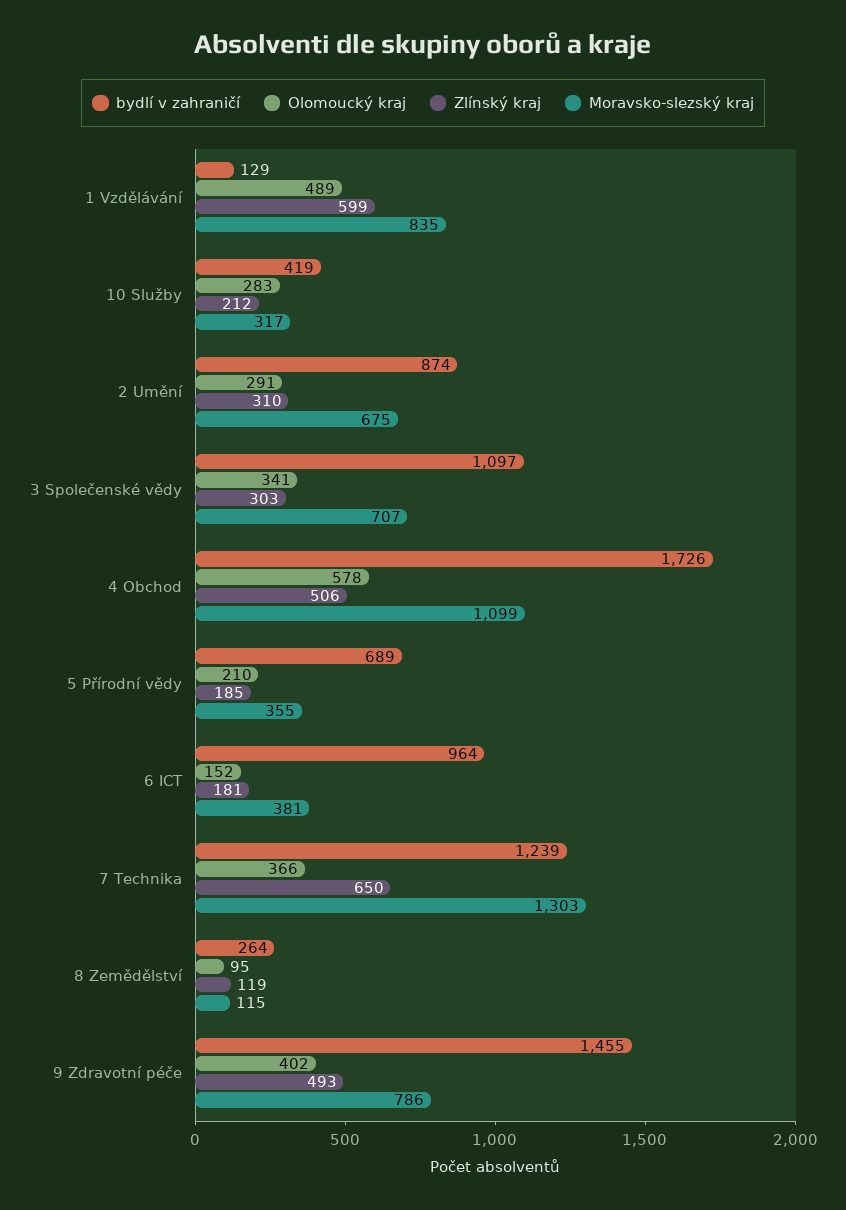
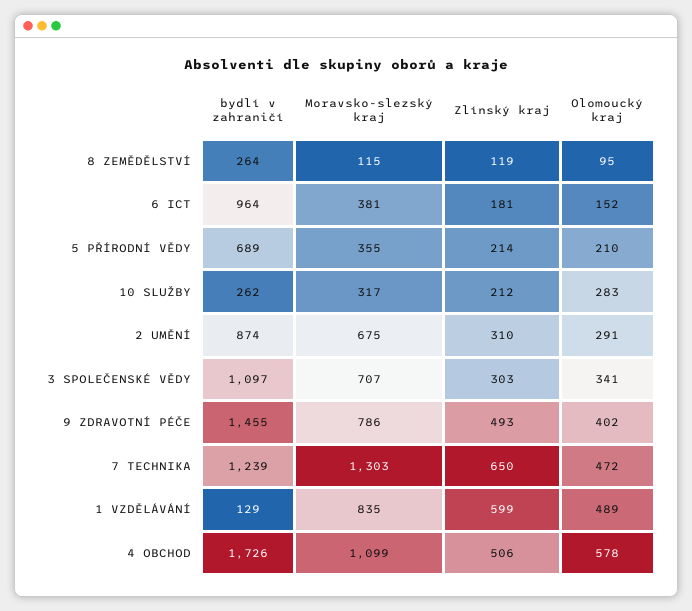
bydlí v zahraničí, 10 Služby: 419 -> 262
Zlínský kraj, 5 Přírodní vědy: 185 -> 214
Olomoucký kraj, 7 Technika: 366 -> 472

